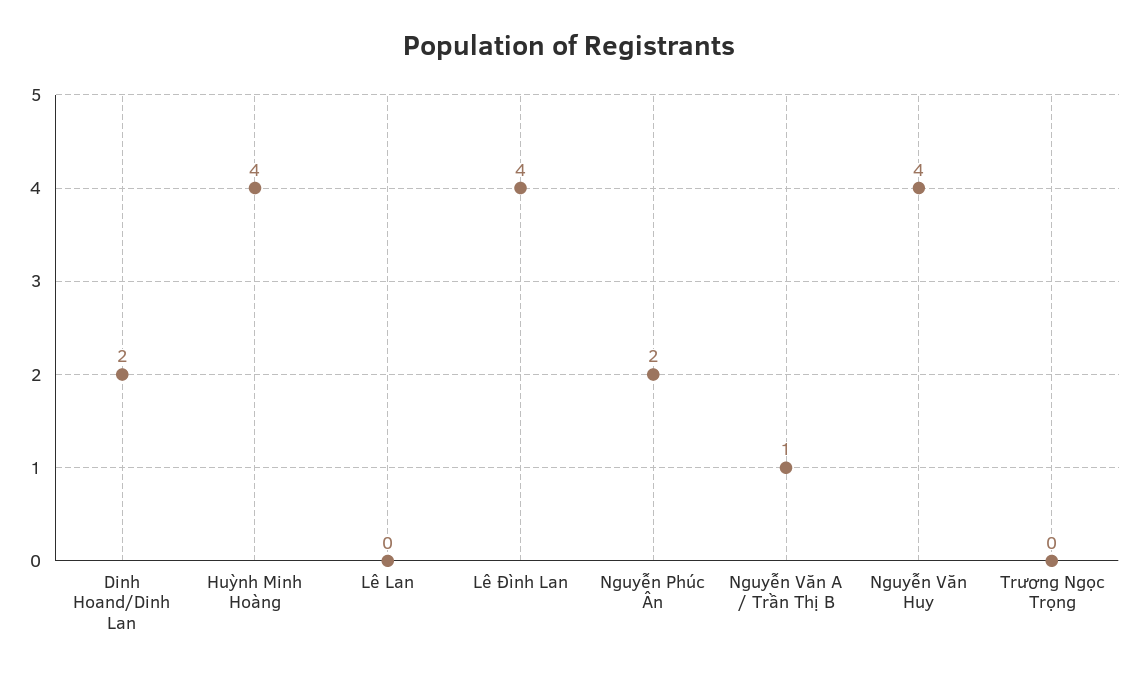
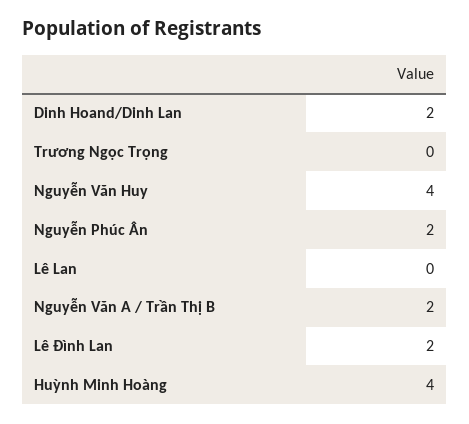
Lê Đình Lan: 4 -> 2
Nguyễn Văn A / Trần Thị B: 1 -> 2

